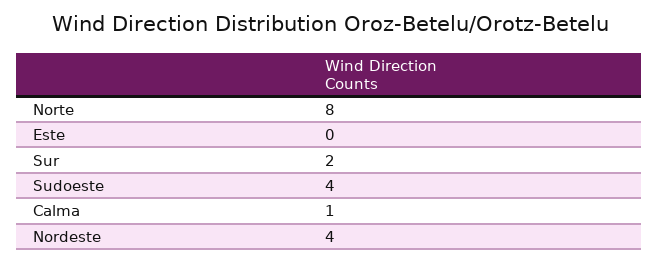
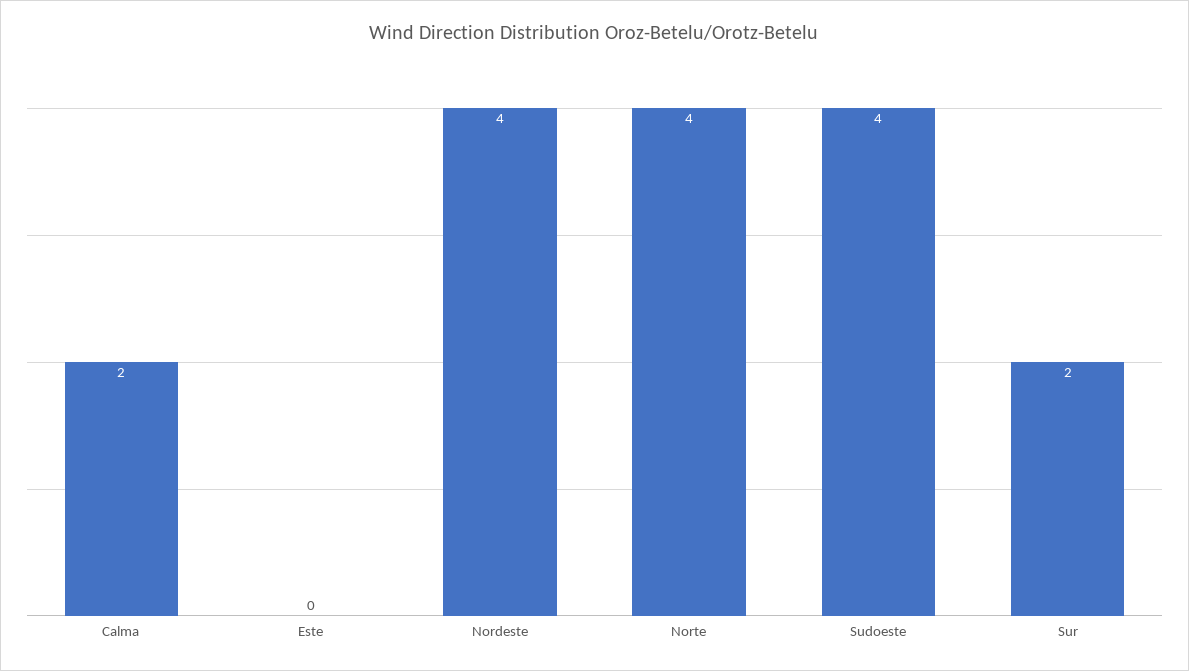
Norte: 8 -> 4
Calma: 1 -> 2

